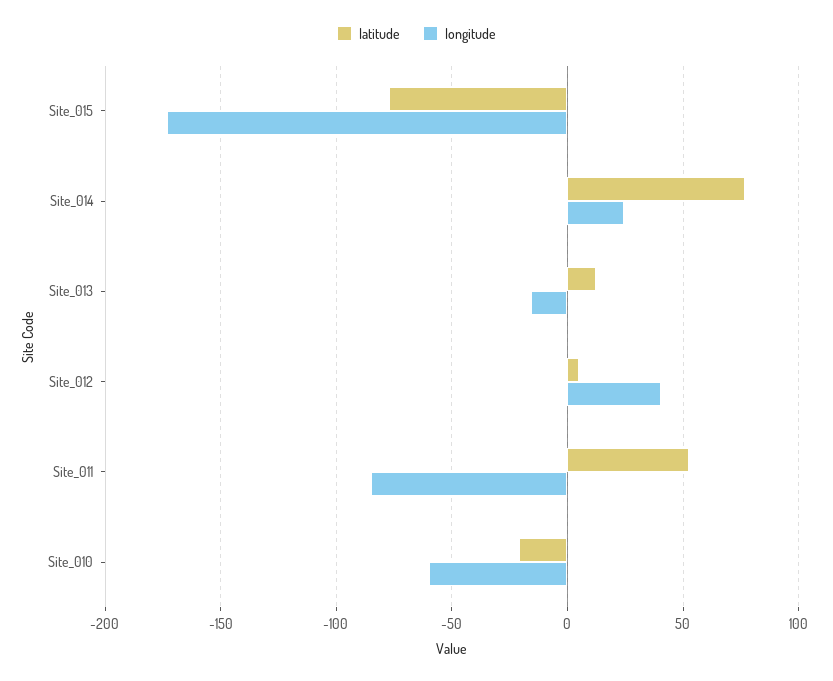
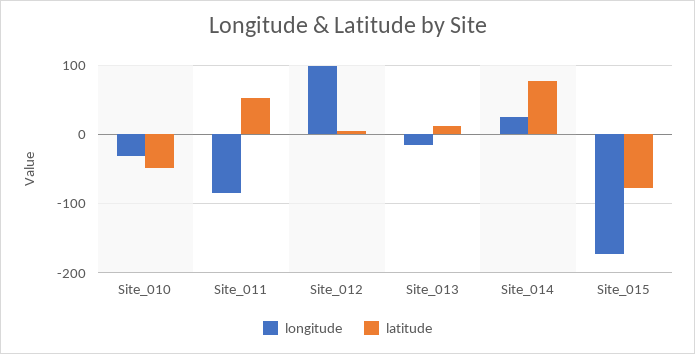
longitude, Site_012: 40 -> 100
latitude, Site_010: -20 -> -50
longitude, Site_010: -60 -> -30

